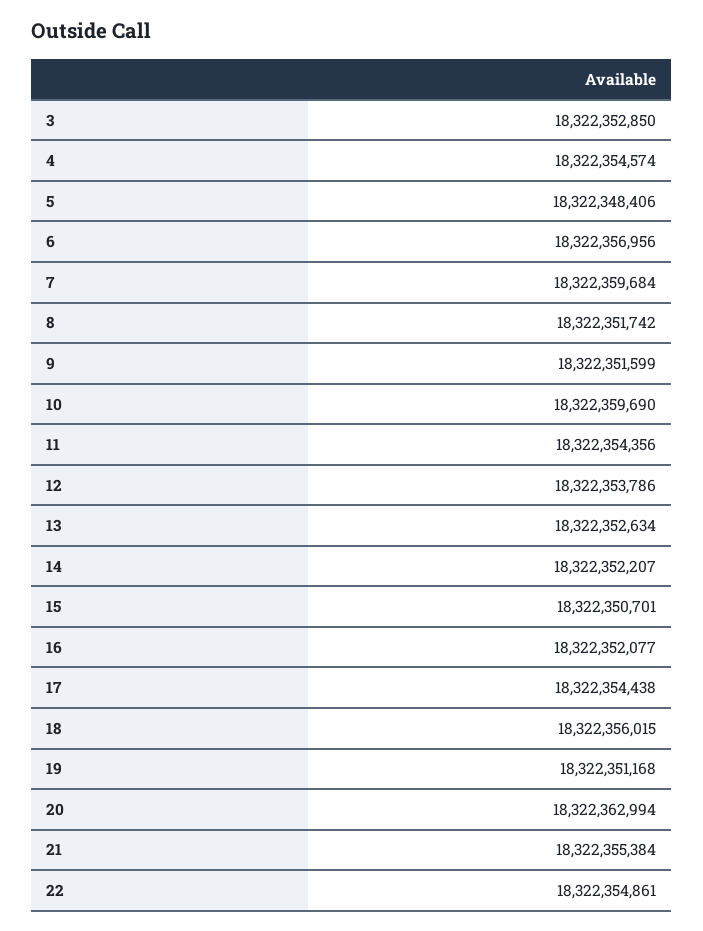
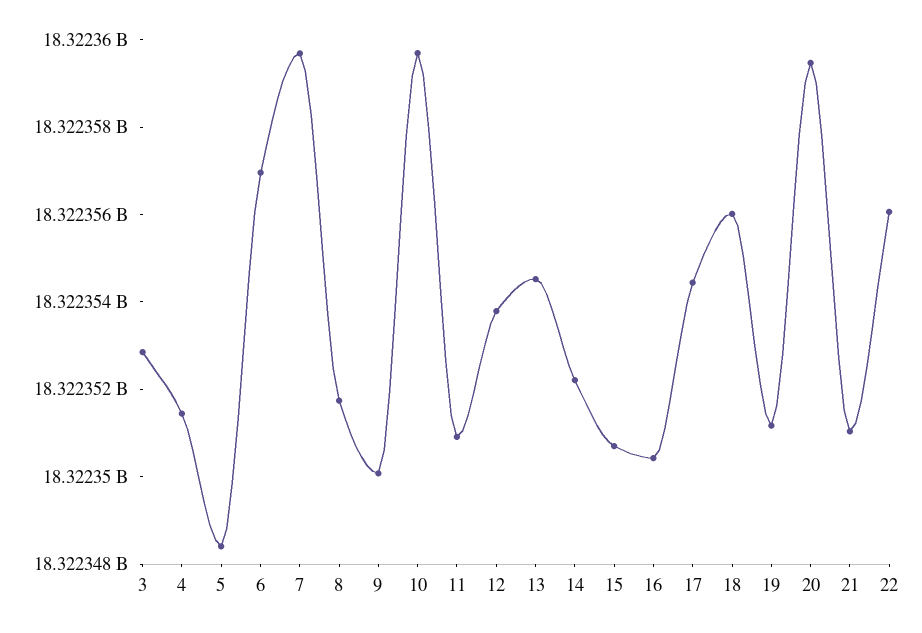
4: 18322354574 -> 18322351500
9: 18322351599 -> 18322350000
11: 18322354356 -> 18322351000
13: 18322352634 -> 18322354500
16: 18322352077 -> 18322350500
20: 18322362994 -> 18322359500
21: 18322355384 -> 18322351000
22: 18322354861 -> 18322356000

